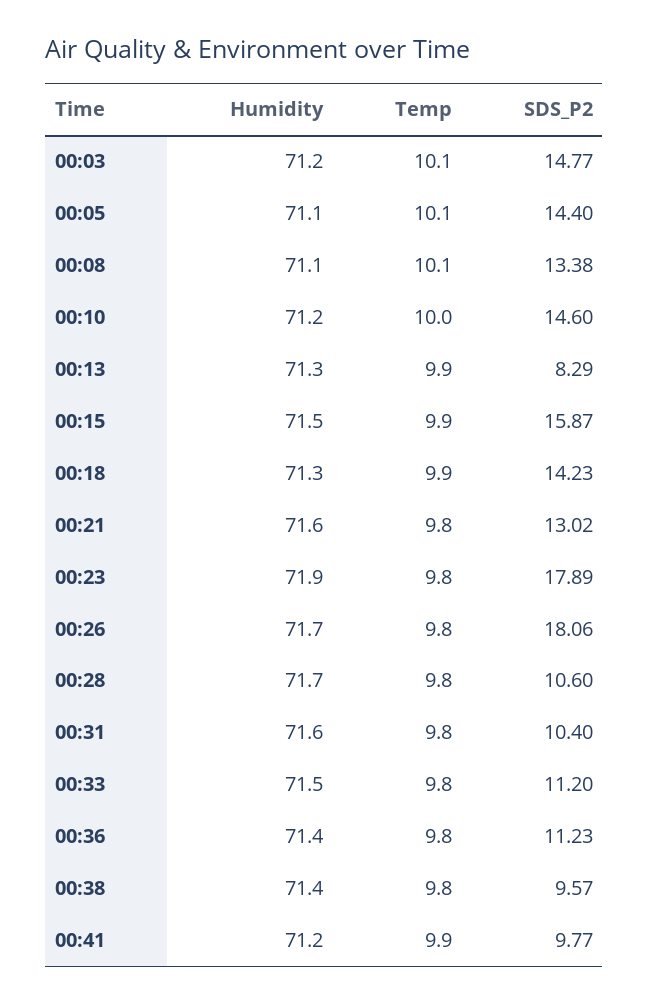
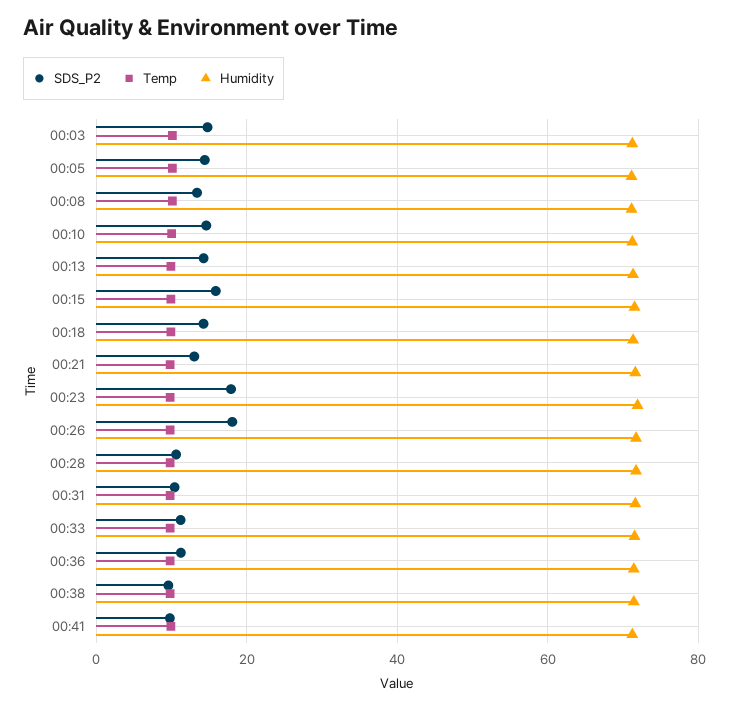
SDS_P2, 00:13: 8.29 -> 14

